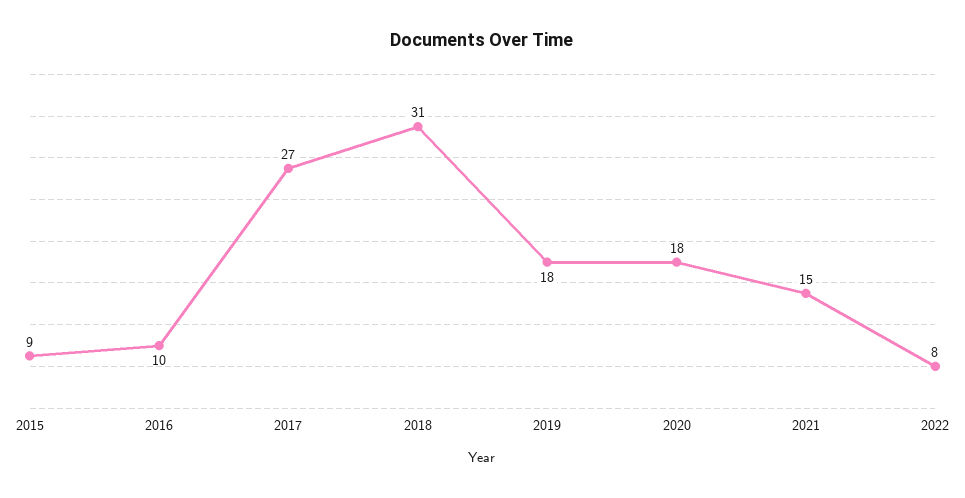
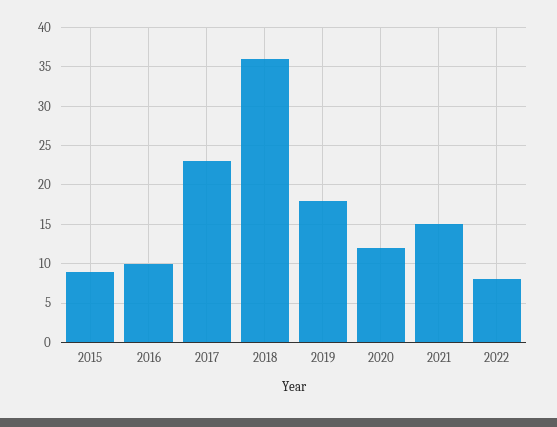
2017: 27 -> 23
2018: 31 -> 36
2020: 18 -> 12

